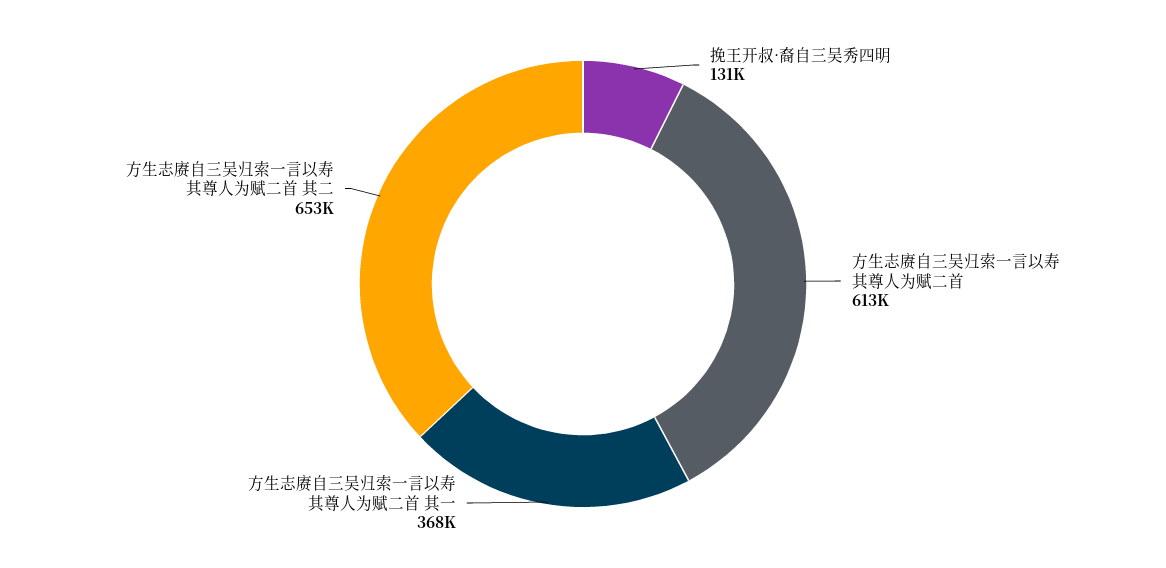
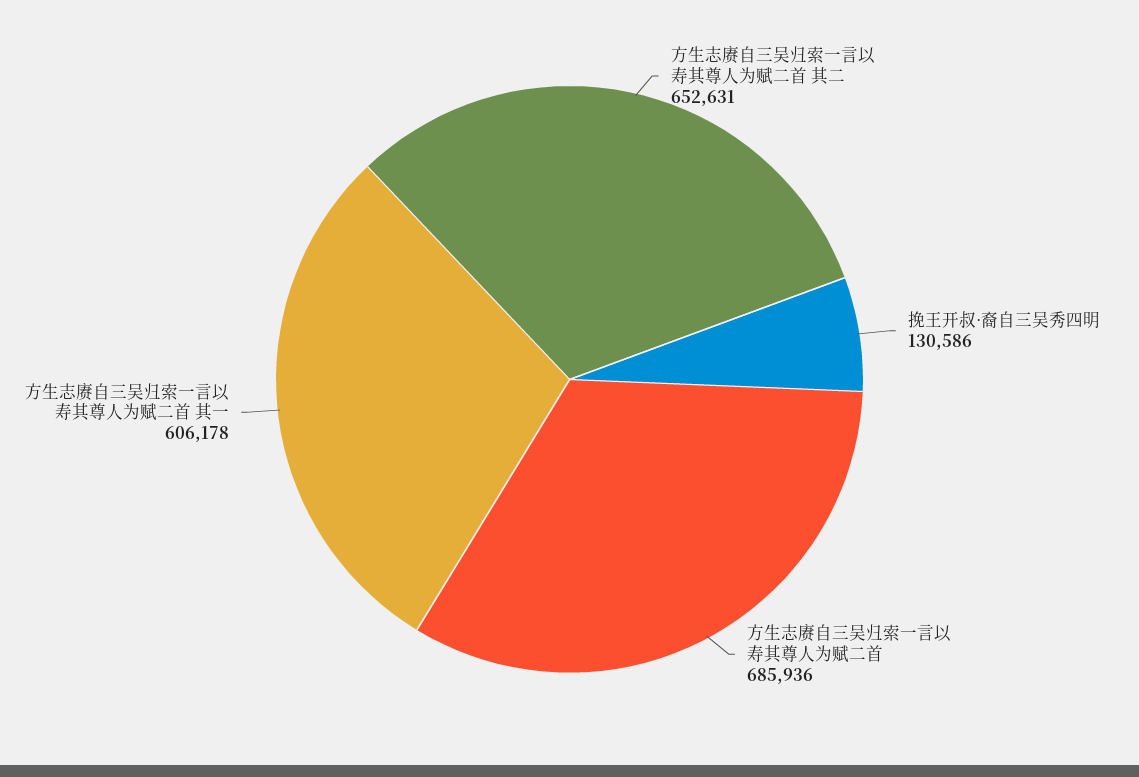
方生志赓自三吴归索一言以寿其尊人为赋二首: 613000 -> 685936
方生志赓自三吴归索一言以寿其尊人为赋二首 其一: 368000 -> 606178

